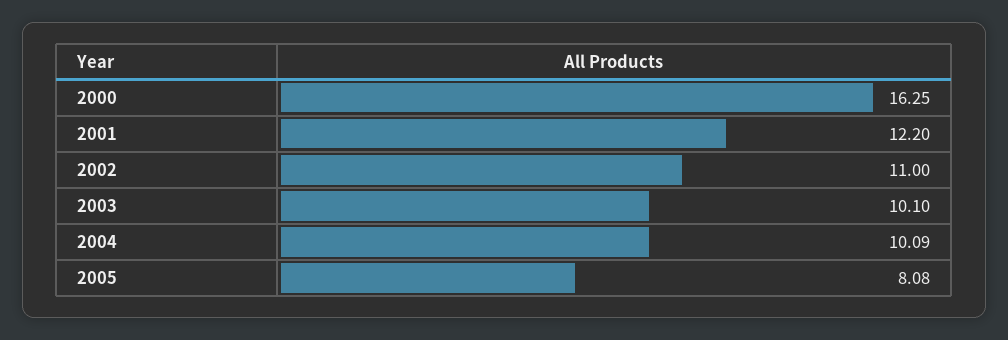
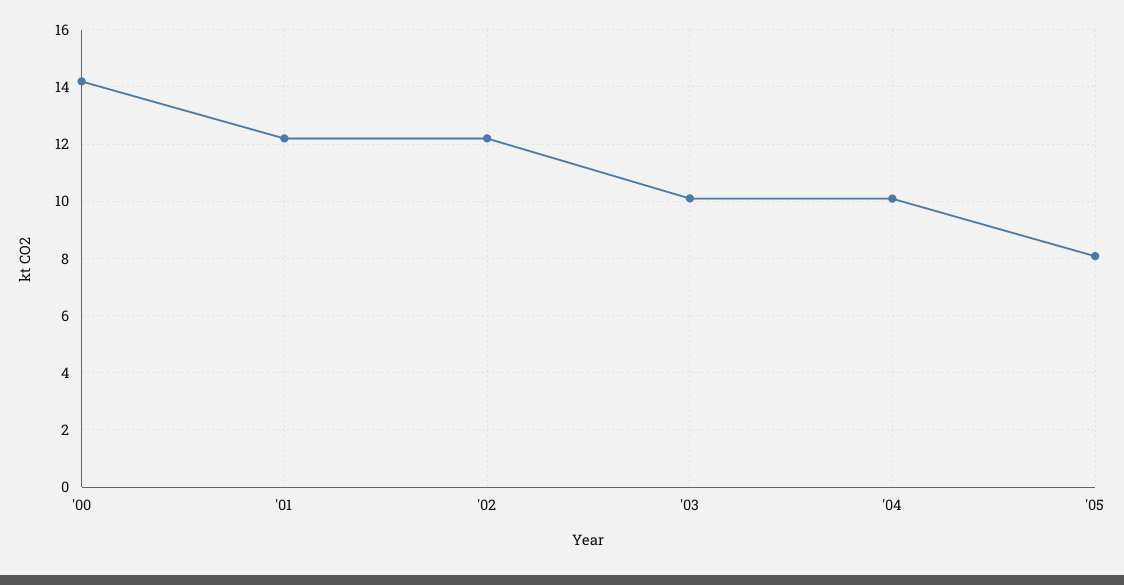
2000: 16.25 -> 14.25
2002: 11 -> 12.25

